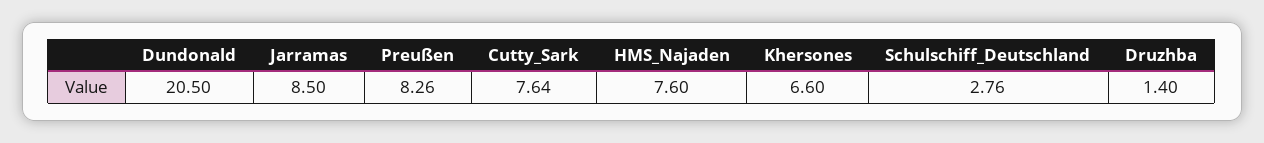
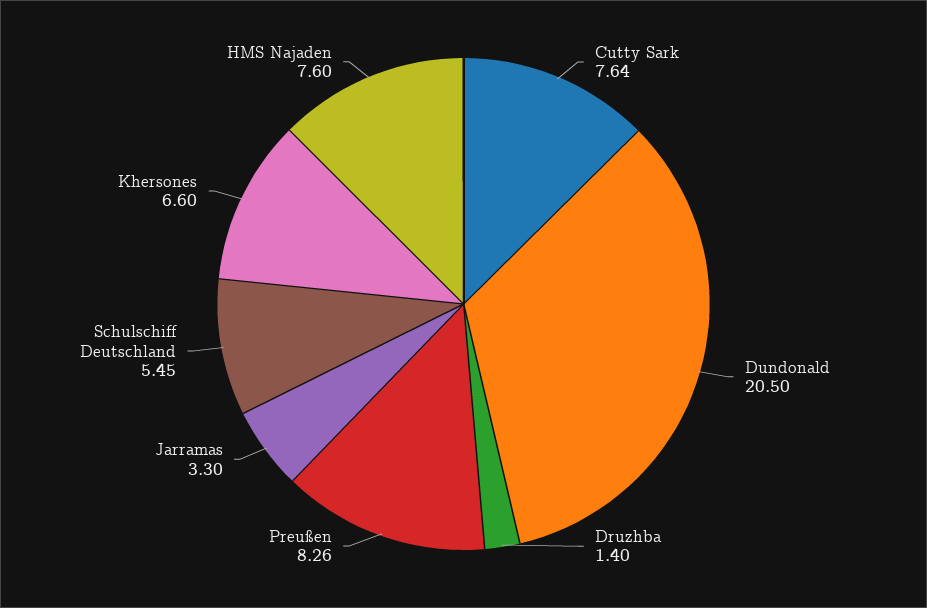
Jarramas: 8.5 -> 3.3
Schulschiff_Deutschland: 2.76 -> 5.45

